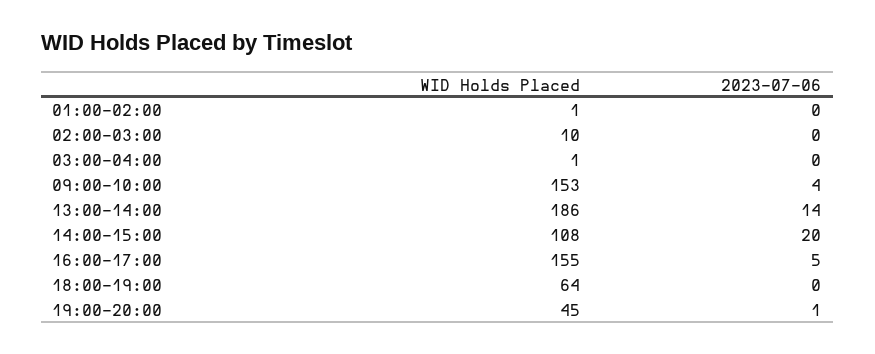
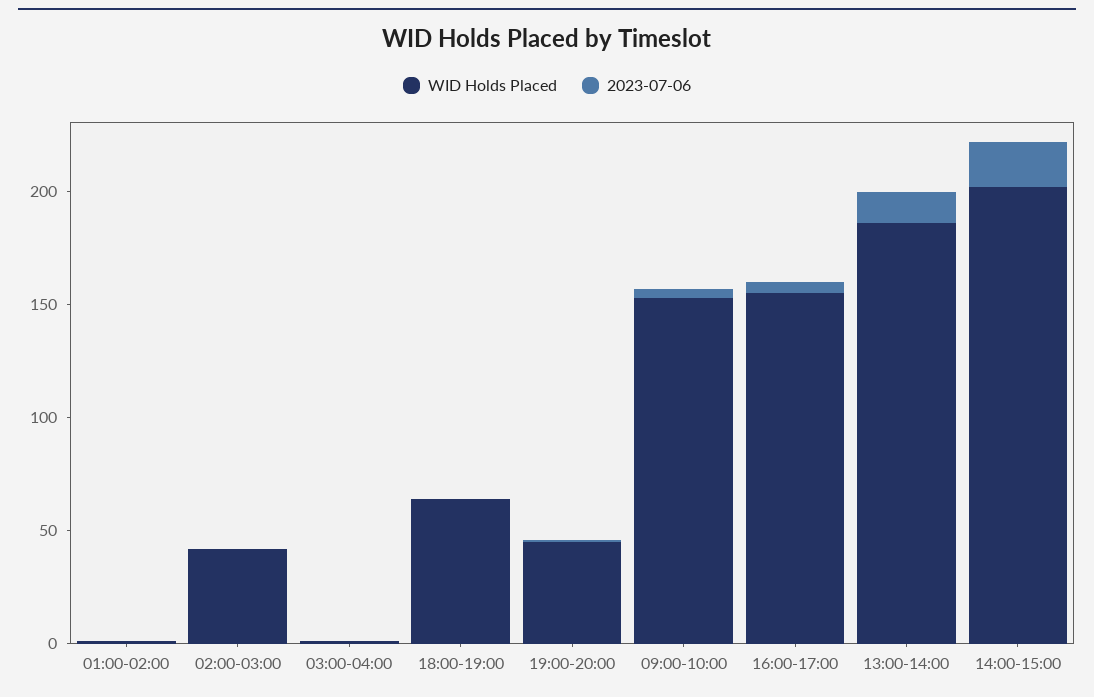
WID Holds Placed, 02:00-03:00: 10 -> 40
WID Holds Placed, 14:00-15:00: 108 -> 200

